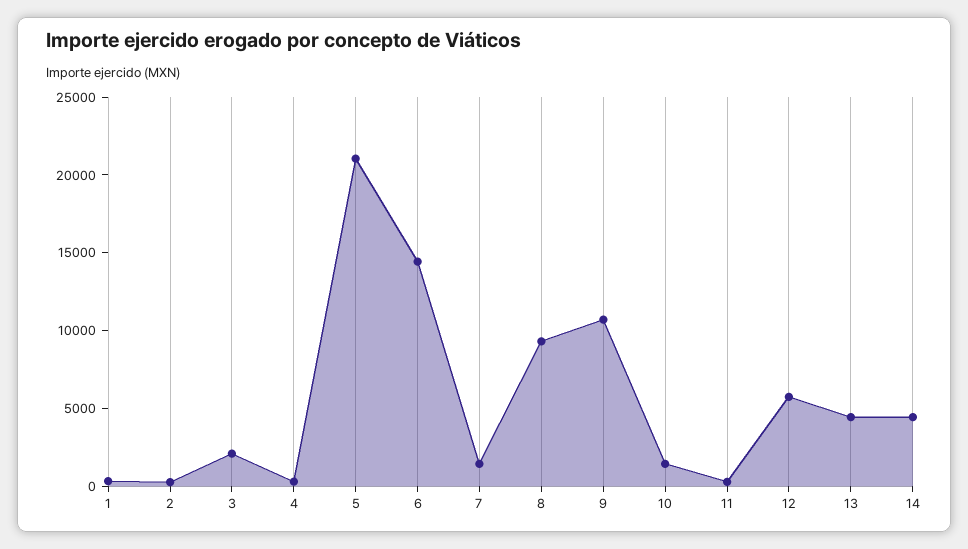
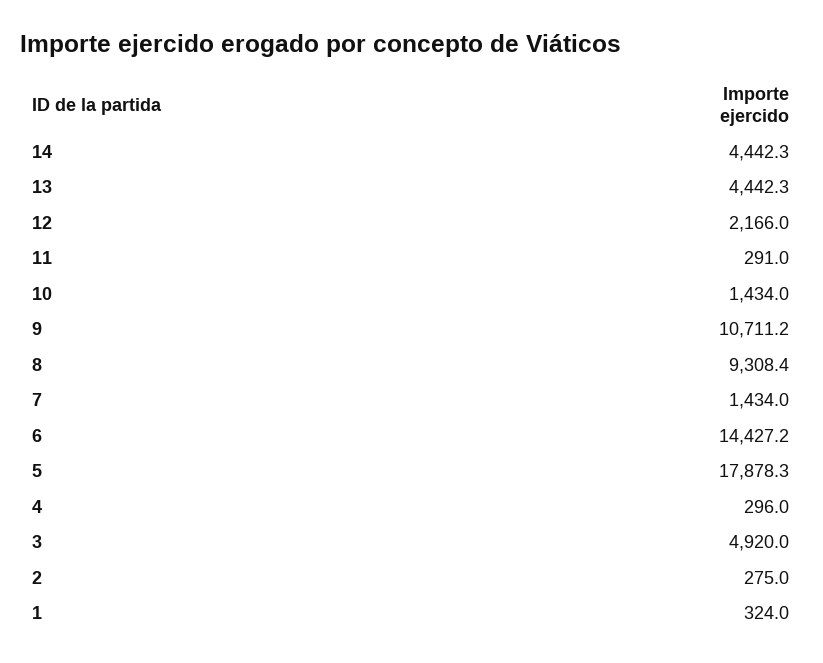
3: 2000 -> 4920
5: 21000 -> 17878.3
12: 6000 -> 2166

